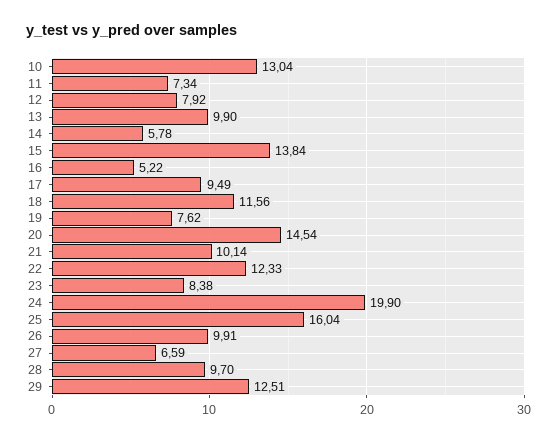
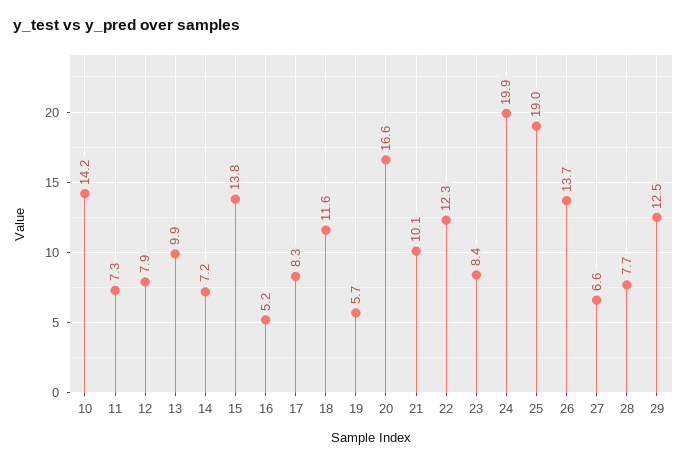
10: 13.04 -> 14.2
14: 5.78 -> 7.2
17: 9.49 -> 8.3
19: 7.62 -> 5.7
20: 14.54 -> 16.6
25: 16.04 -> 19
26: 9.91 -> 13.7
28: 9.7 -> 7.7

